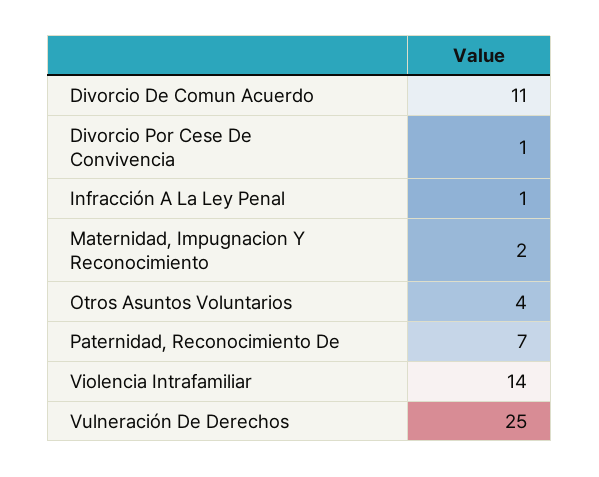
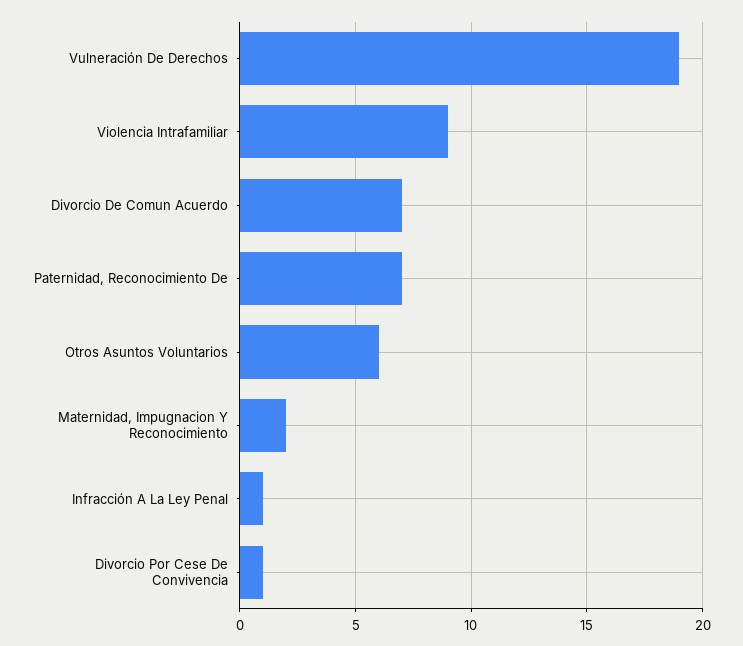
Divorcio De Comun Acuerdo: 11 -> 7
Otros Asuntos Voluntarios: 4 -> 6
Violencia Intrafamiliar: 14 -> 9
Vulneración De Derechos: 25 -> 19

